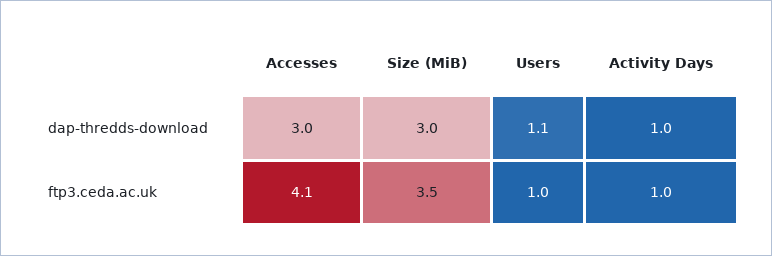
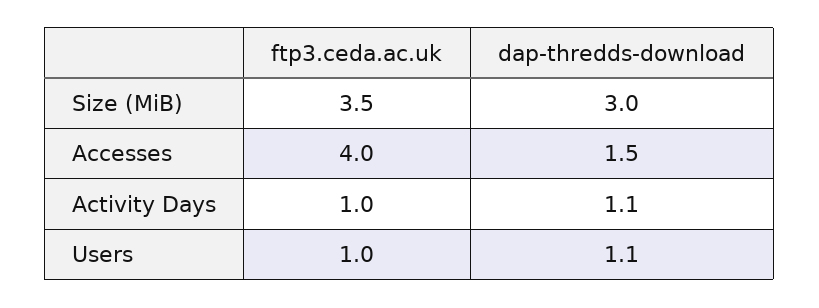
Accesses, dap-thredds-download: 3 -> 1.5
Activity Days, dap-thredds-download: 1 -> 1.1
Accesses, ftp3.ceda.ac.uk: 4.1 -> 4

